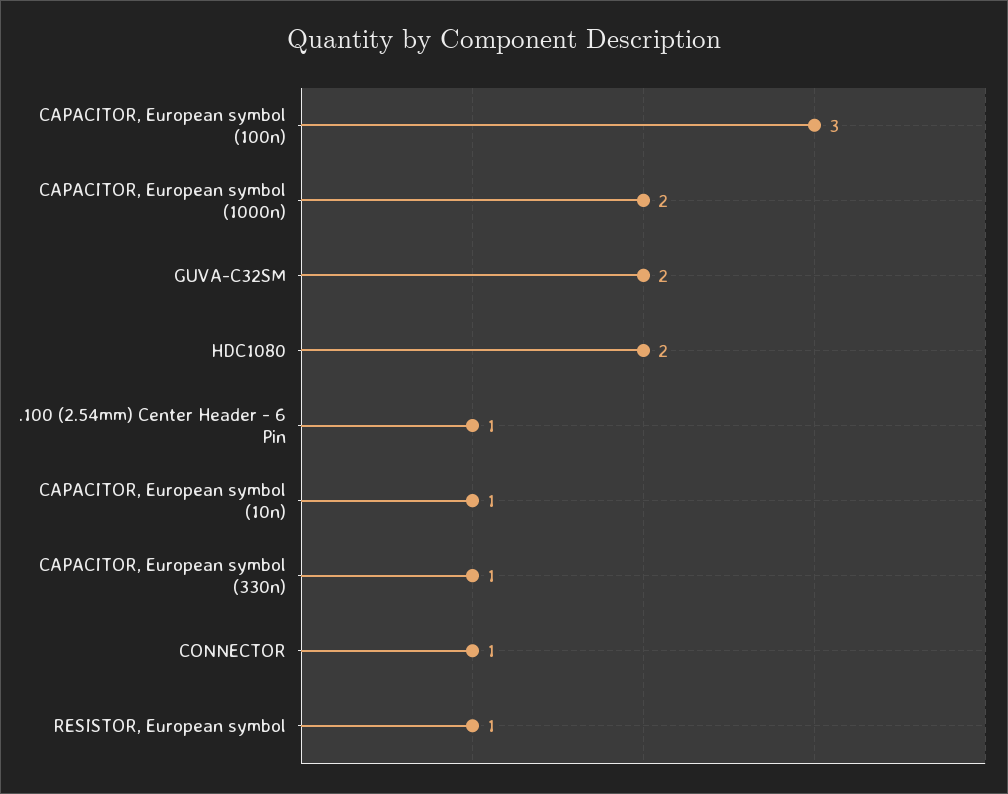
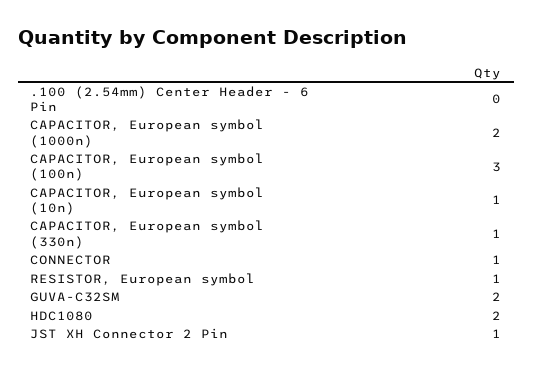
.100 (2.54mm) Center Header - 6 Pin: 1 -> 0
JST XH Connector 2 Pin: none -> 1

